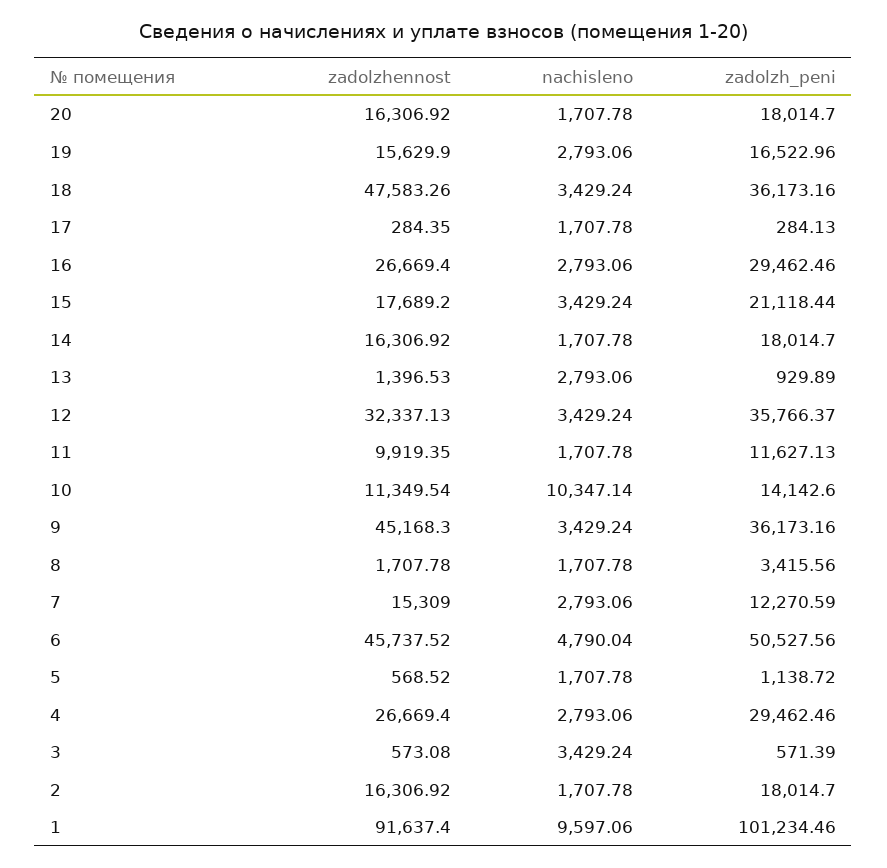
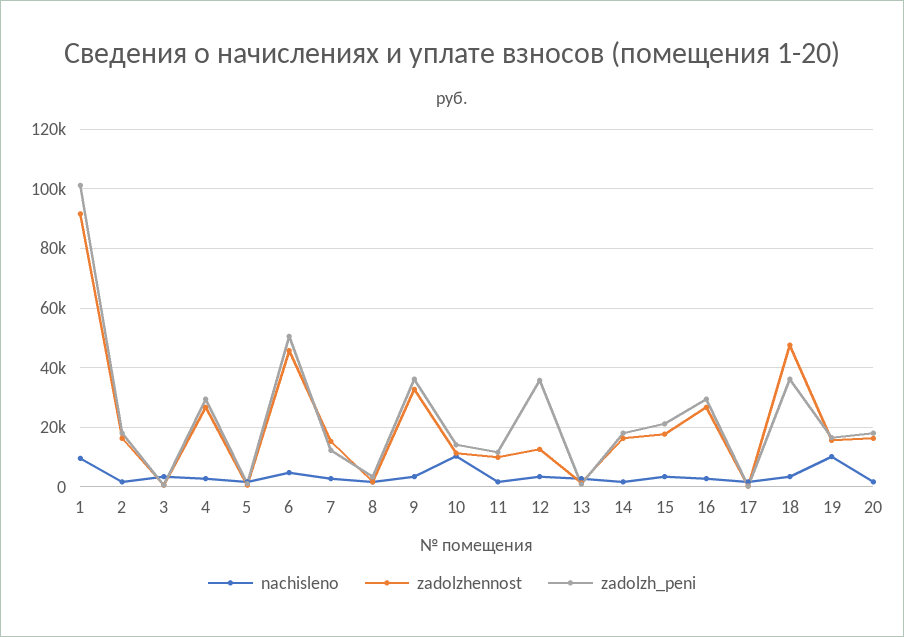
nachisleno, 19: 2793.06 -> 10000
zadolzhennost, 12: 32337.13 -> 12500
zadolzhennost, 9: 45168.3 -> 32500

